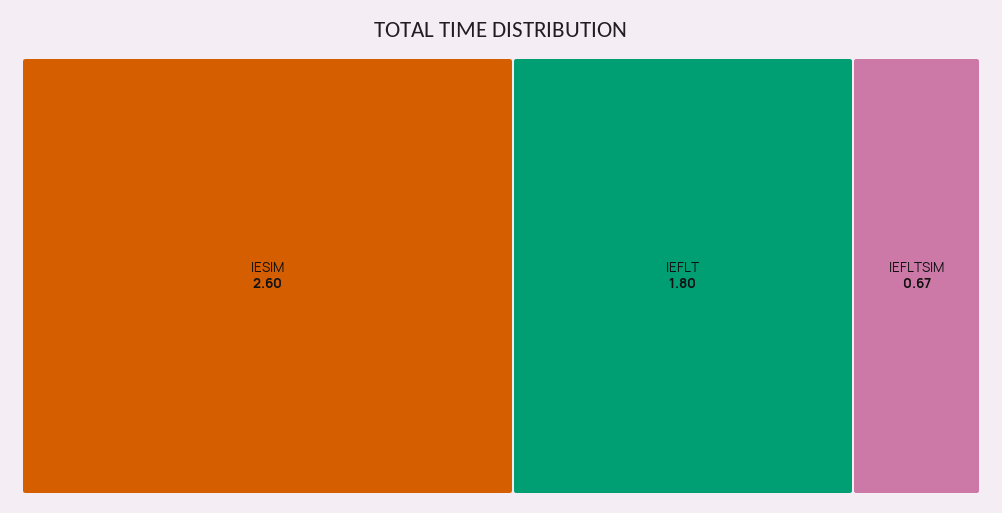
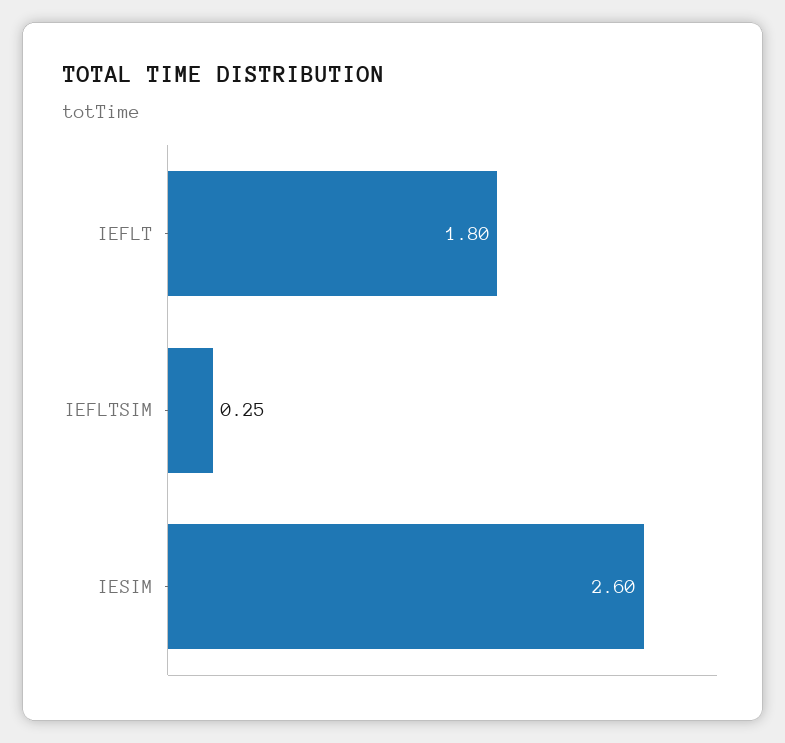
IEFLTSIM: 0.67 -> 0.25

